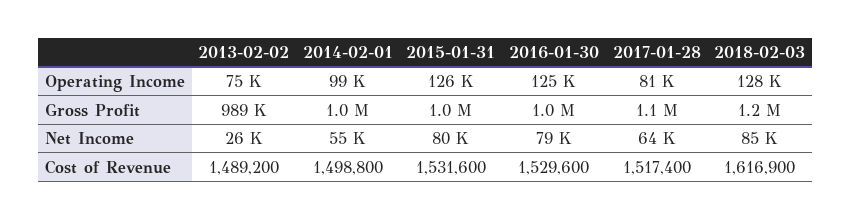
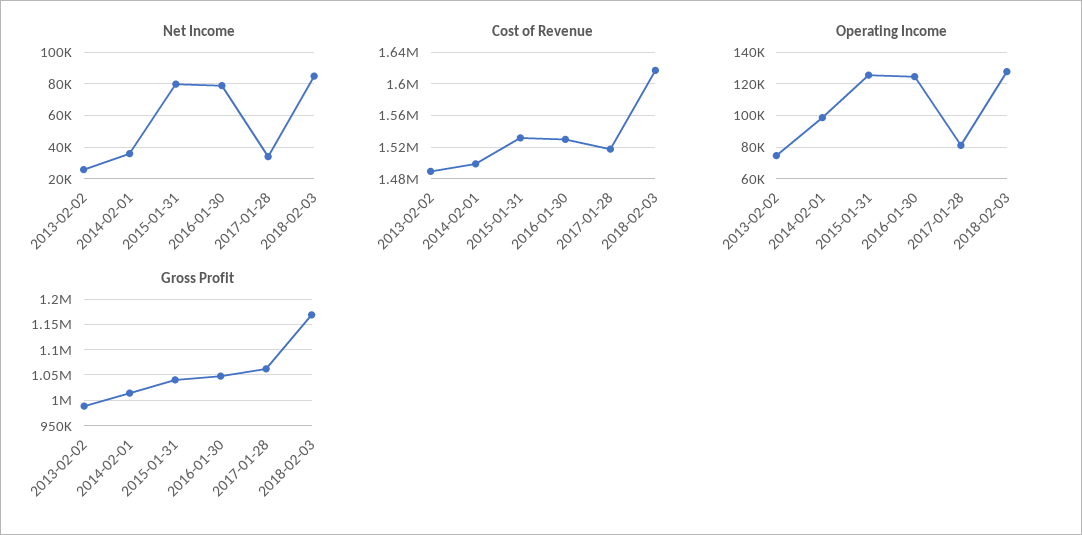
Net Income, 2014-02-01: 55000 -> 35000
Net Income, 2017-01-28: 64000 -> 35000

